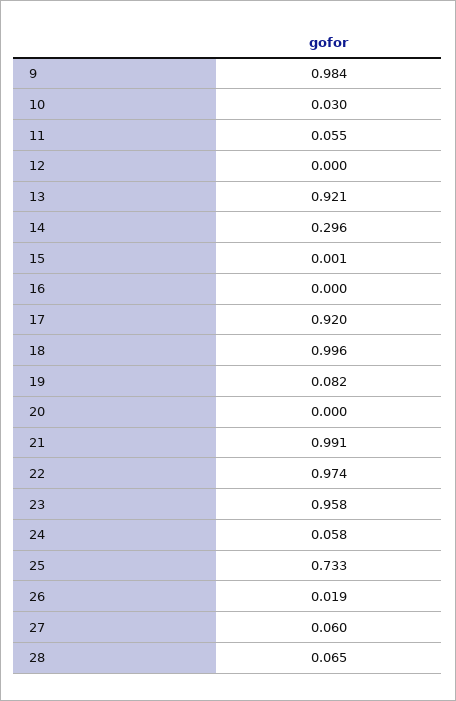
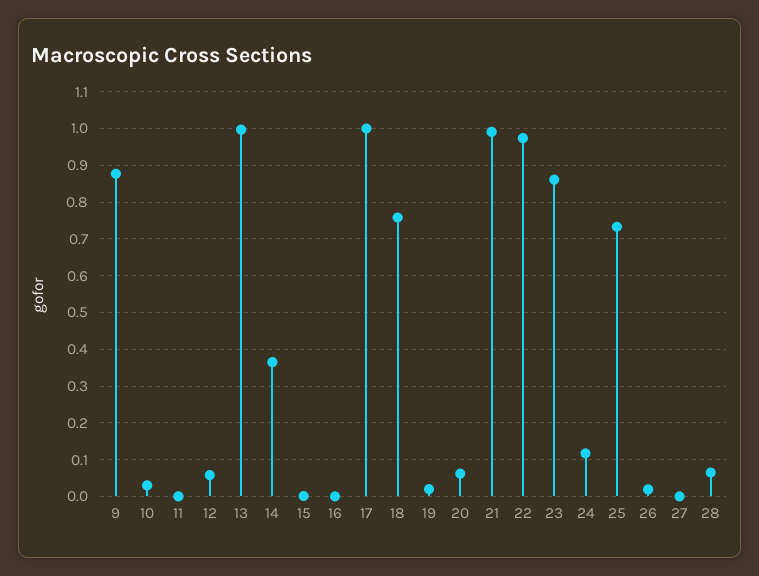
9: 0.984 -> 0.88
11: 0.055 -> 0
12: 0 -> 0.06
13: 0.921 -> 1
14: 0.296 -> 0.36
17: 0.92 -> 1
18: 0.996 -> 0.76
19: 0.082 -> 0.02
20: 0 -> 0.06
23: 0.958 -> 0.86
24: 0.058 -> 0.12
27: 0.06 -> 0

